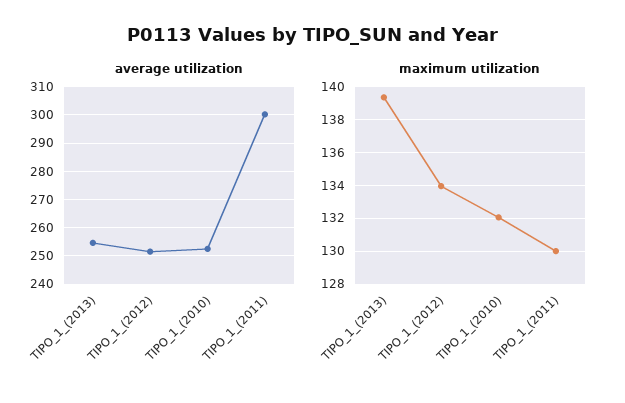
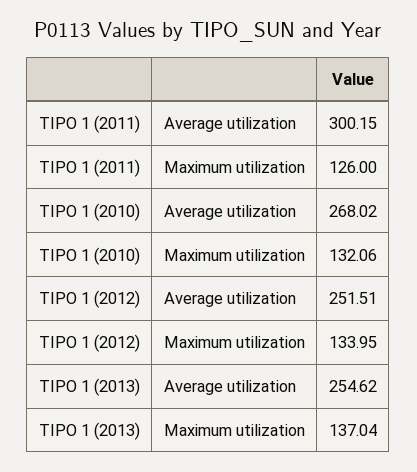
average utilization, TIPO_1_(2010): 252.5 -> 268.02
maximum utilization, TIPO_1_(2013): 139.5 -> 137.04
maximum utilization, TIPO_1_(2011): 130 -> 126

